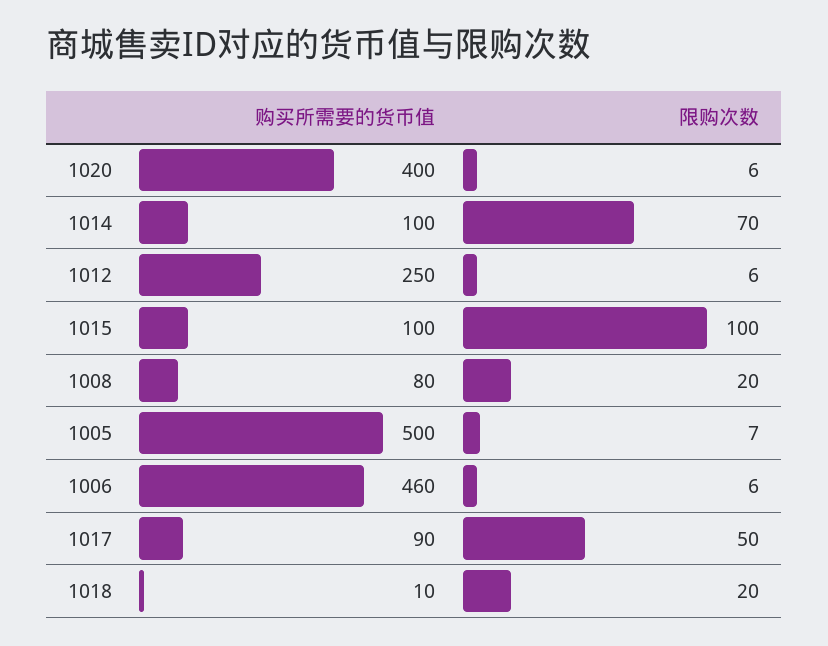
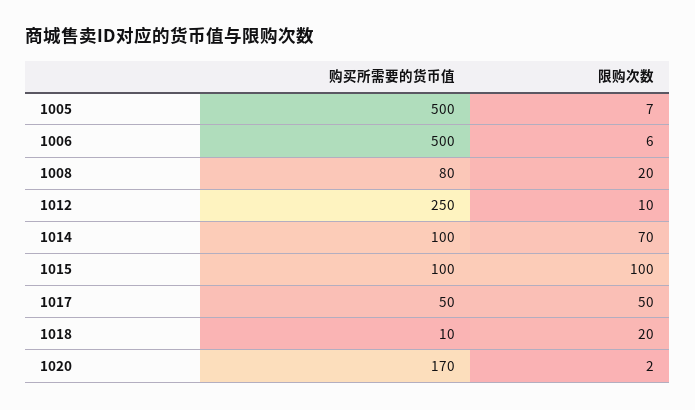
购买所需要的货币值, 1020: 400 -> 170
限购次数, 1020: 6 -> 2
限购次数, 1012: 6 -> 10
购买所需要的货币值, 1006: 460 -> 500
购买所需要的货币值, 1017: 90 -> 50

